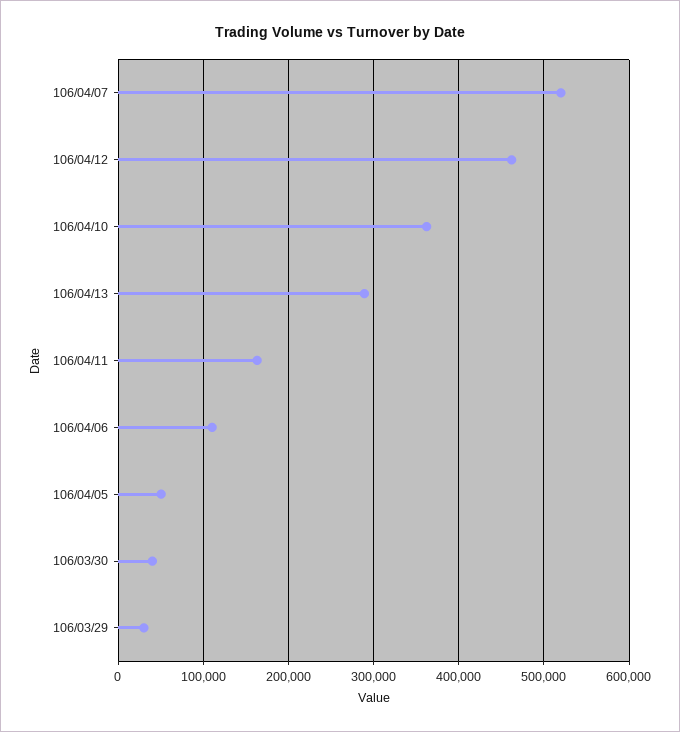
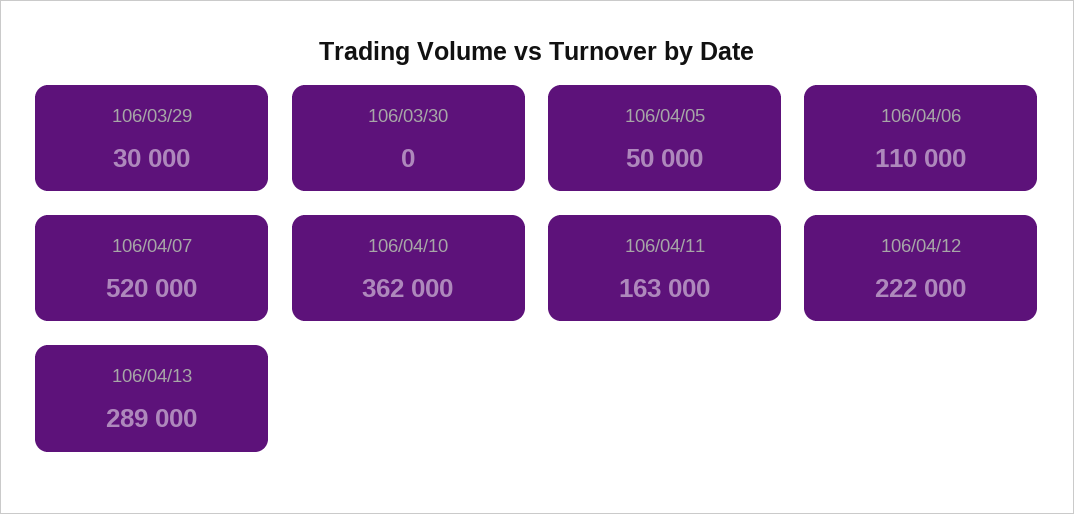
106/04/12: 460000 -> 222000
106/03/30: 40000 -> 0

